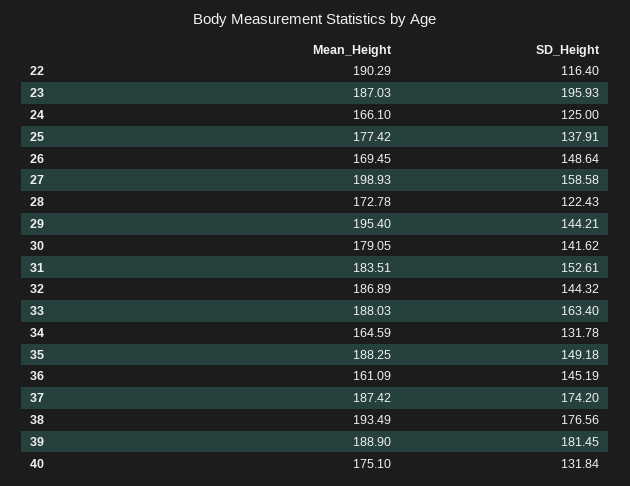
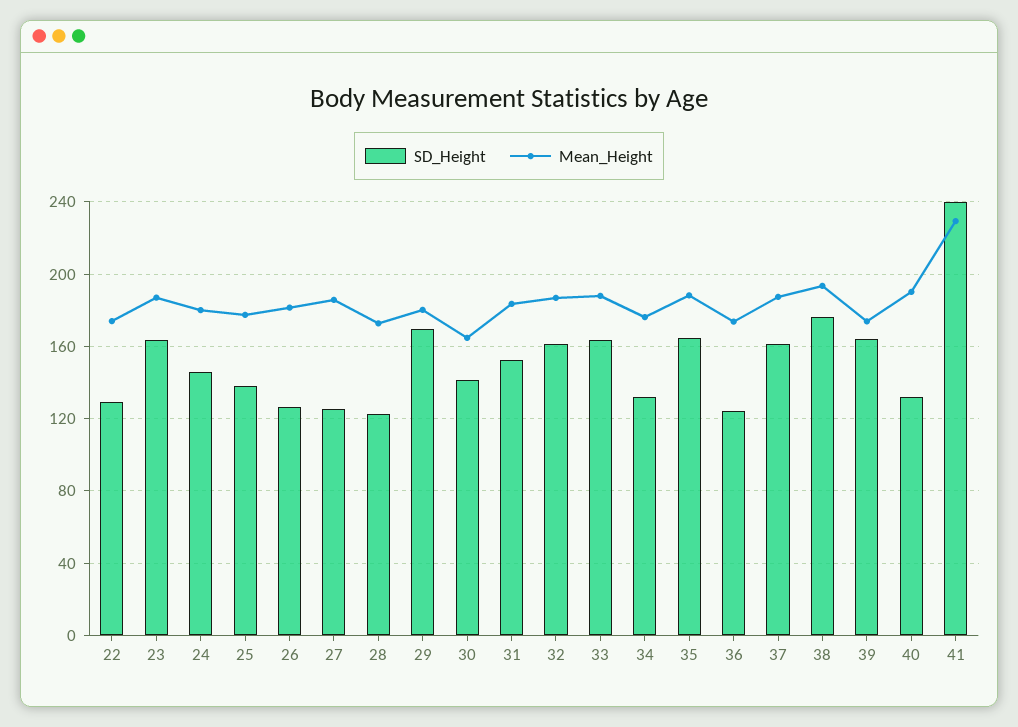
Mean_Height, 22: 190.29 -> 175
SD_Height, 22: 116.4 -> 130
SD_Height, 23: 195.93 -> 165
Mean_Height, 24: 166.1 -> 180
SD_Height, 24: 125 -> 145
Mean_Height, 26: 169.45 -> 180
SD_Height, 26: 148.64 -> 125
Mean_Height, 27: 198.93 -> 185
SD_Height, 27: 158.58 -> 125
Mean_Height, 29: 195.4 -> 180
SD_Height, 29: 144.21 -> 170
Mean_Height, 30: 179.05 -> 165
SD_Height, 32: 144.32 -> 160
Mean_Height, 34: 164.59 -> 175
SD_Height, 35: 149.18 -> 165
Mean_Height, 36: 161.09 -> 175
SD_Height, 36: 145.19 -> 125
SD_Height, 37: 174.2 -> 160
Mean_Height, 39: 188.9 -> 175
SD_Height, 39: 181.45 -> 165
Mean_Height, 40: 175.1 -> 190
SD_Height, 41: none -> 240
Mean_Height, 41: none -> 230

